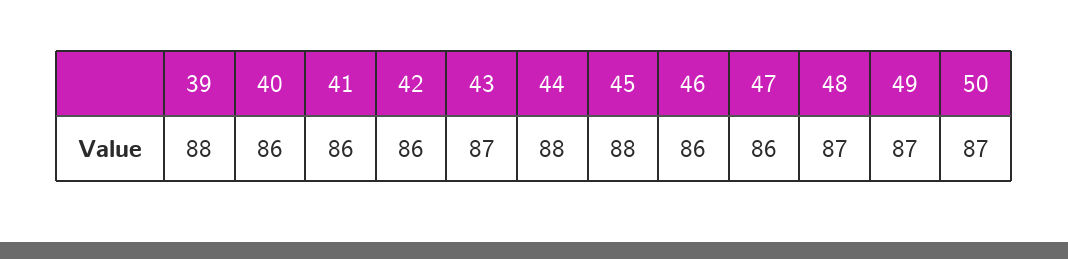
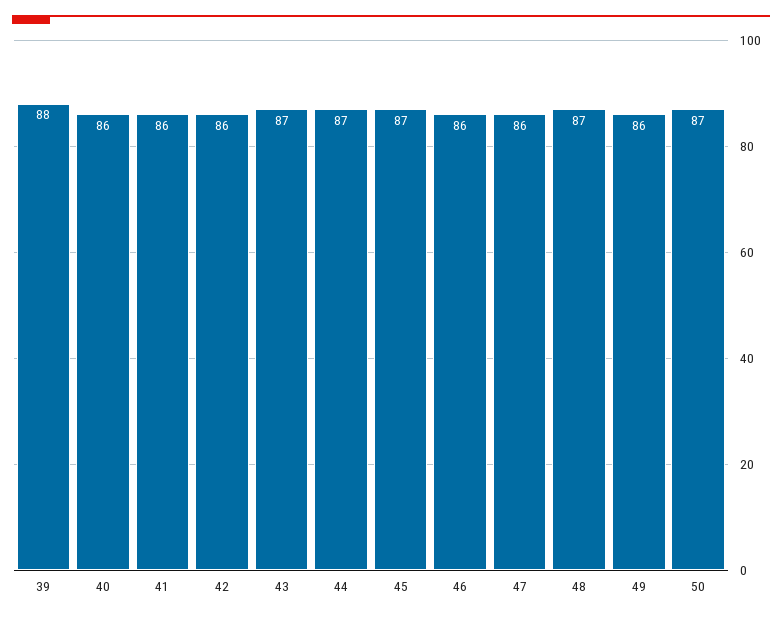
44: 88 -> 87
45: 88 -> 87
49: 87 -> 86

